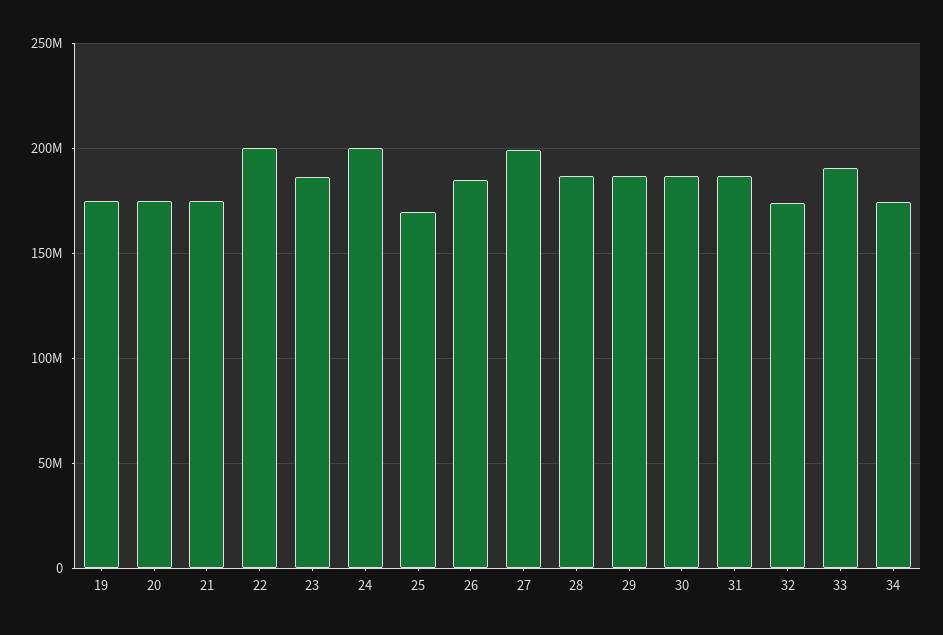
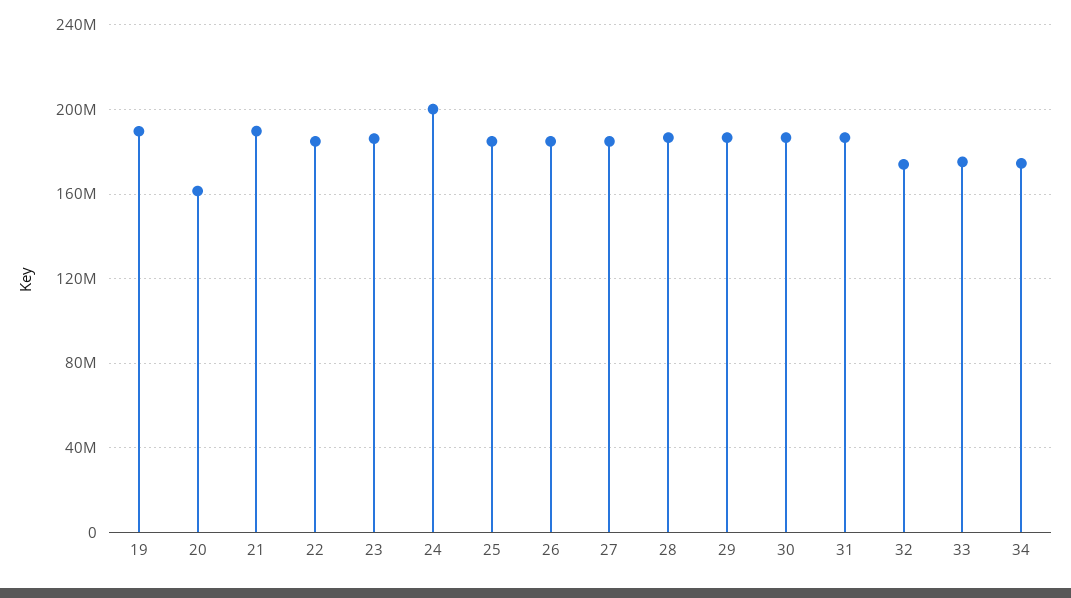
19: 175000000 -> 190000000
20: 175000000 -> 160000000
21: 175000000 -> 190000000
22: 200000000 -> 185000000
25: 170000000 -> 185000000
27: 200000000 -> 185000000
33: 190000000 -> 175000000

